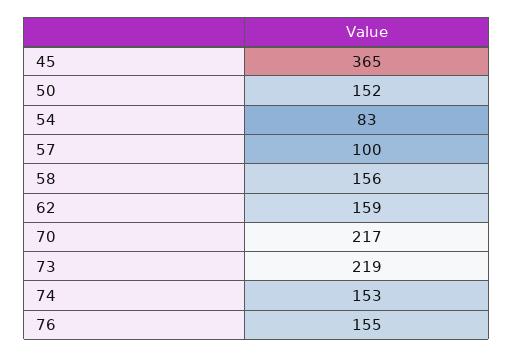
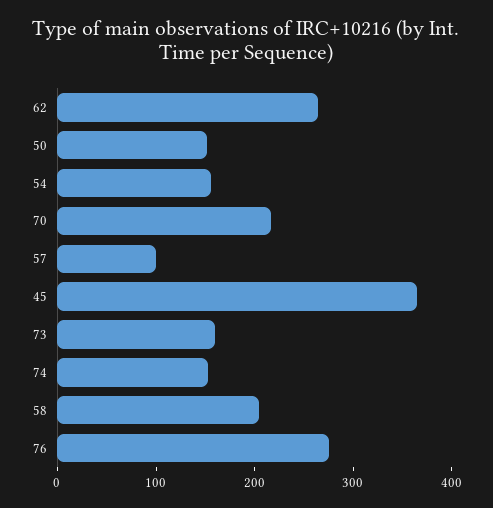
54: 83 -> 160
58: 156 -> 200
62: 159 -> 260
73: 219 -> 160
76: 155 -> 280

